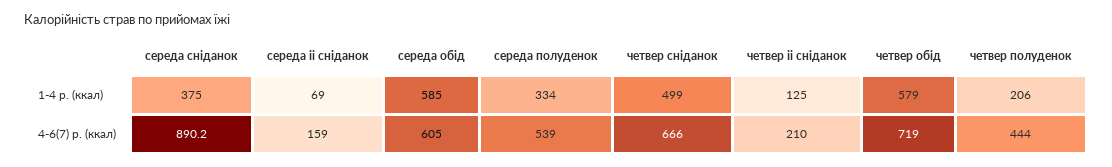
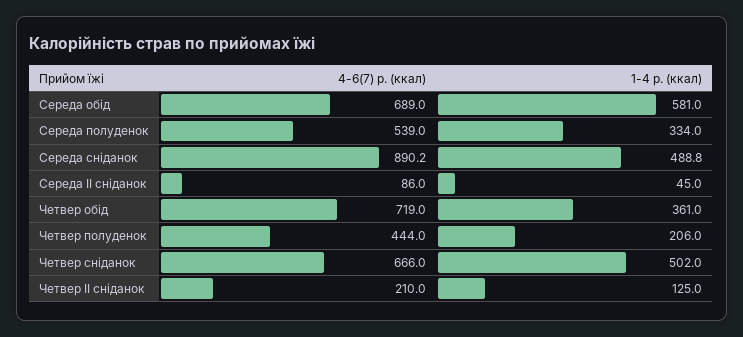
середа сніданок, 1-4 р. (ккал): 375 -> 488.8
середа іі сніданок, 1-4 р. (ккал): 69 -> 45
середа обід, 1-4 р. (ккал): 585 -> 581
четвер сніданок, 1-4 р. (ккал): 499 -> 502
четвер обід, 1-4 р. (ккал): 579 -> 361
середа іі сніданок, 4-6(7) р. (ккал): 159 -> 86
середа обід, 4-6(7) р. (ккал): 605 -> 689

